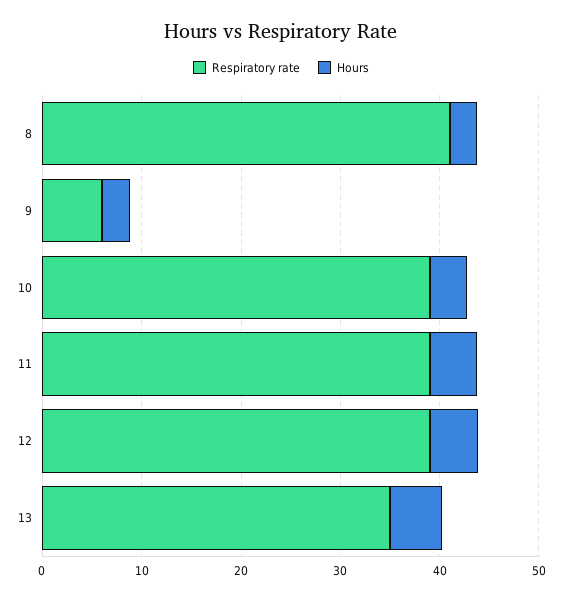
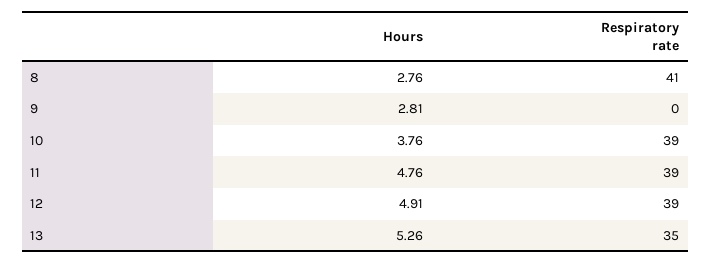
Respiratory rate, 9: 6 -> 0

